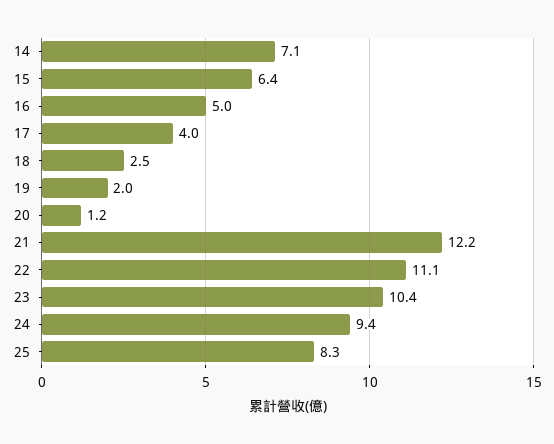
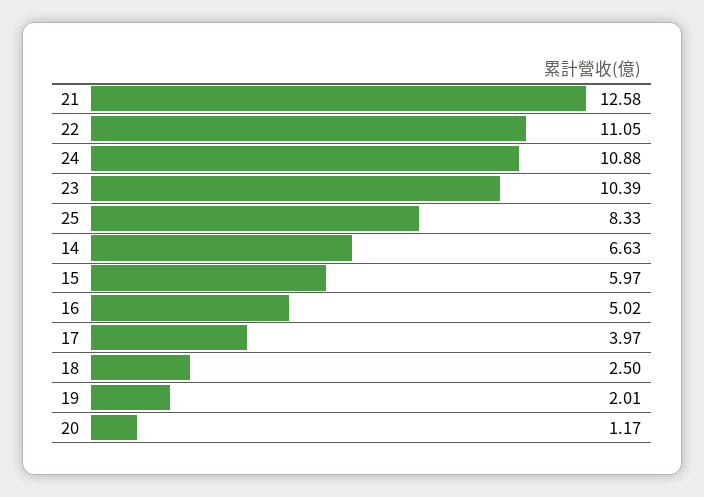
14: 7.1 -> 6.63
15: 6.4 -> 5.97
21: 12.2 -> 12.58
24: 9.4 -> 10.88

